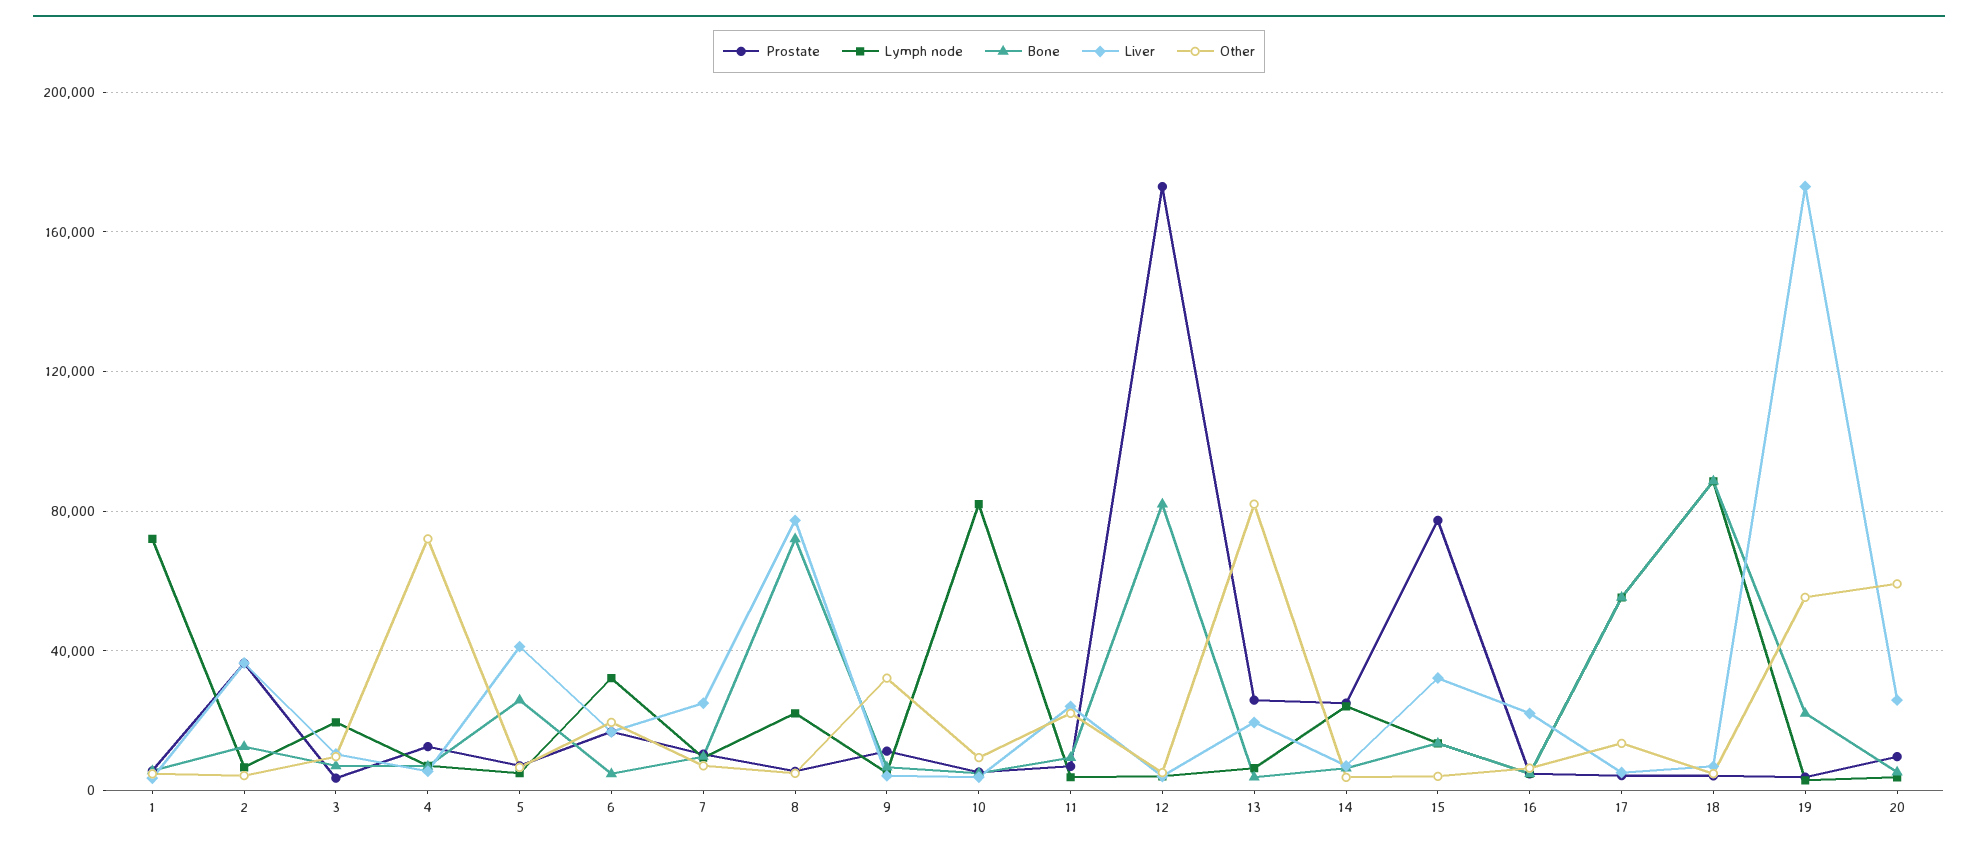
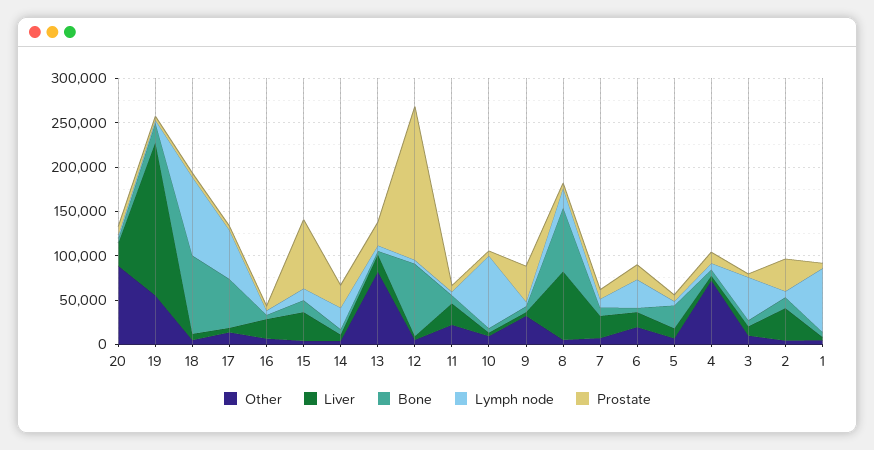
Lymph node, 3: 20000 -> 50000
Liver, 5: 40000 -> 10000
Prostate, 9: 10000 -> 40000
Other, 20: 60000 -> 90000

